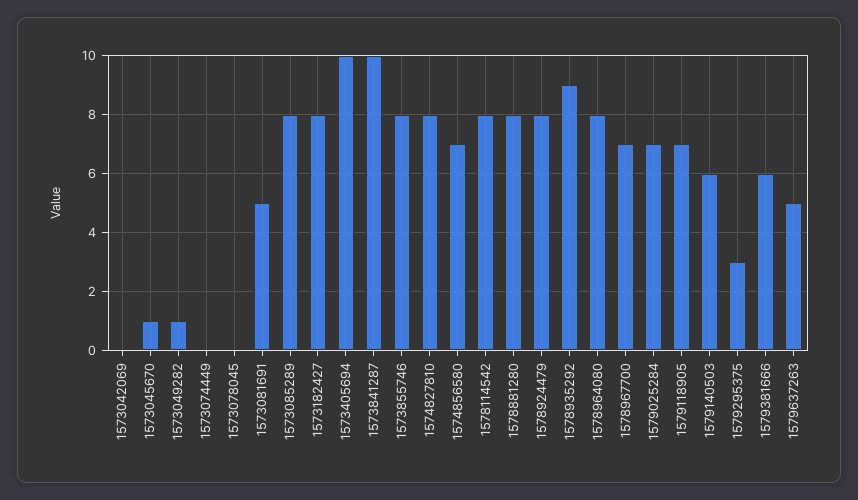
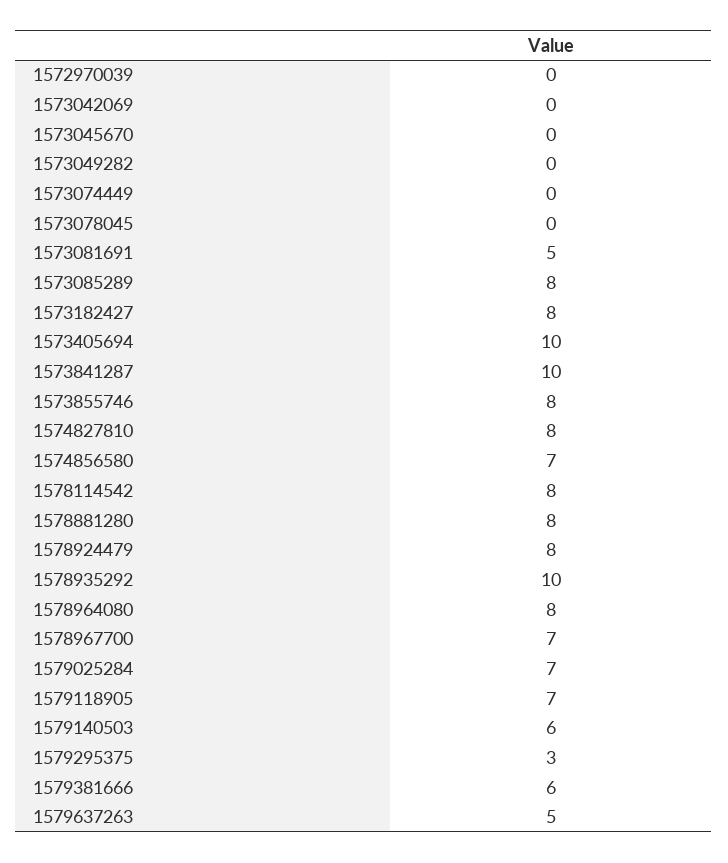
1573045670: 1 -> 0
1573049282: 1 -> 0
1578935292: 9 -> 10
1572970039: none -> 0

